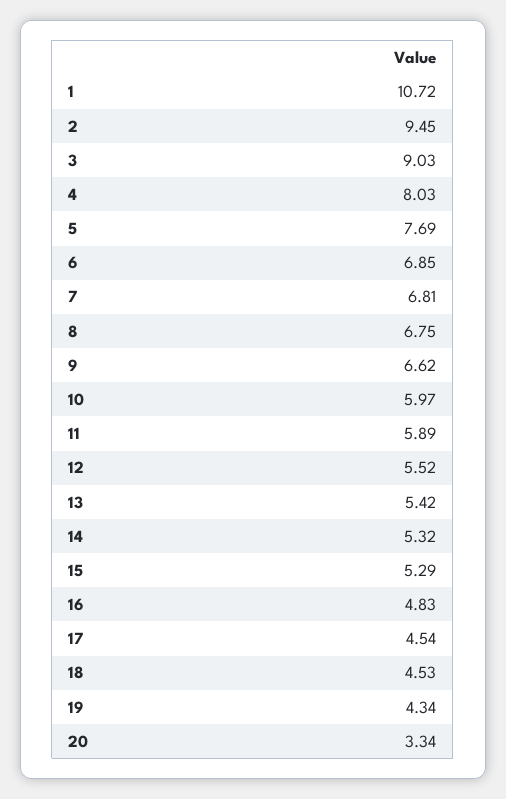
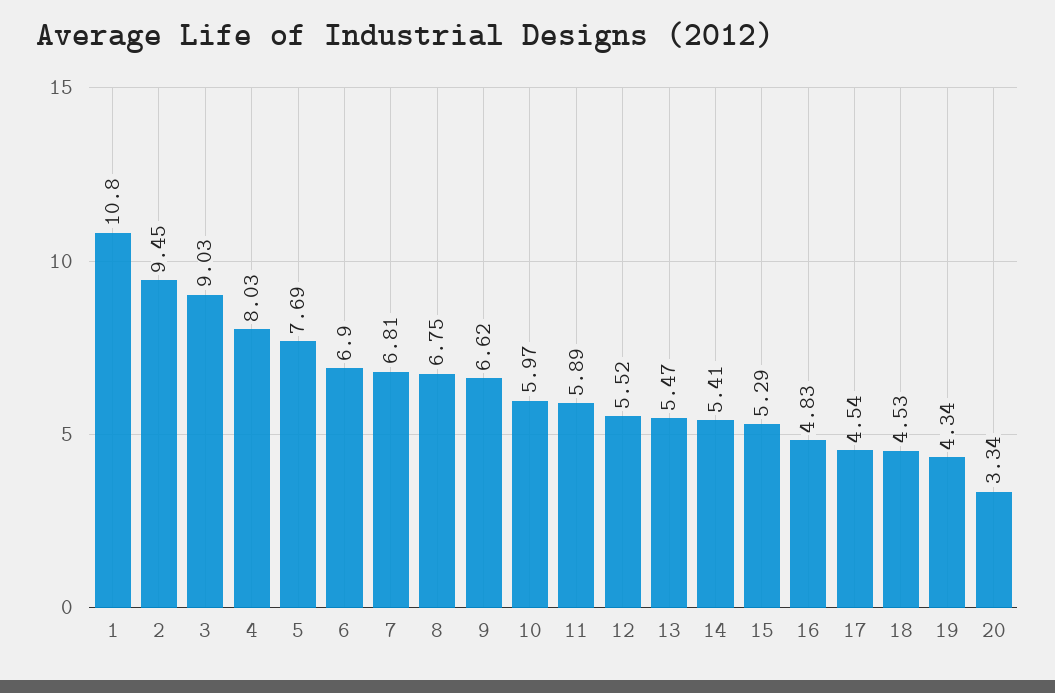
1: 10.72 -> 10.8
6: 6.85 -> 6.9
13: 5.42 -> 5.47
14: 5.32 -> 5.41

